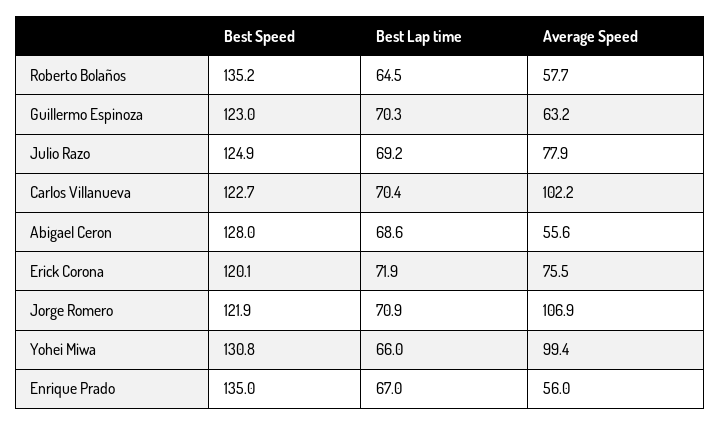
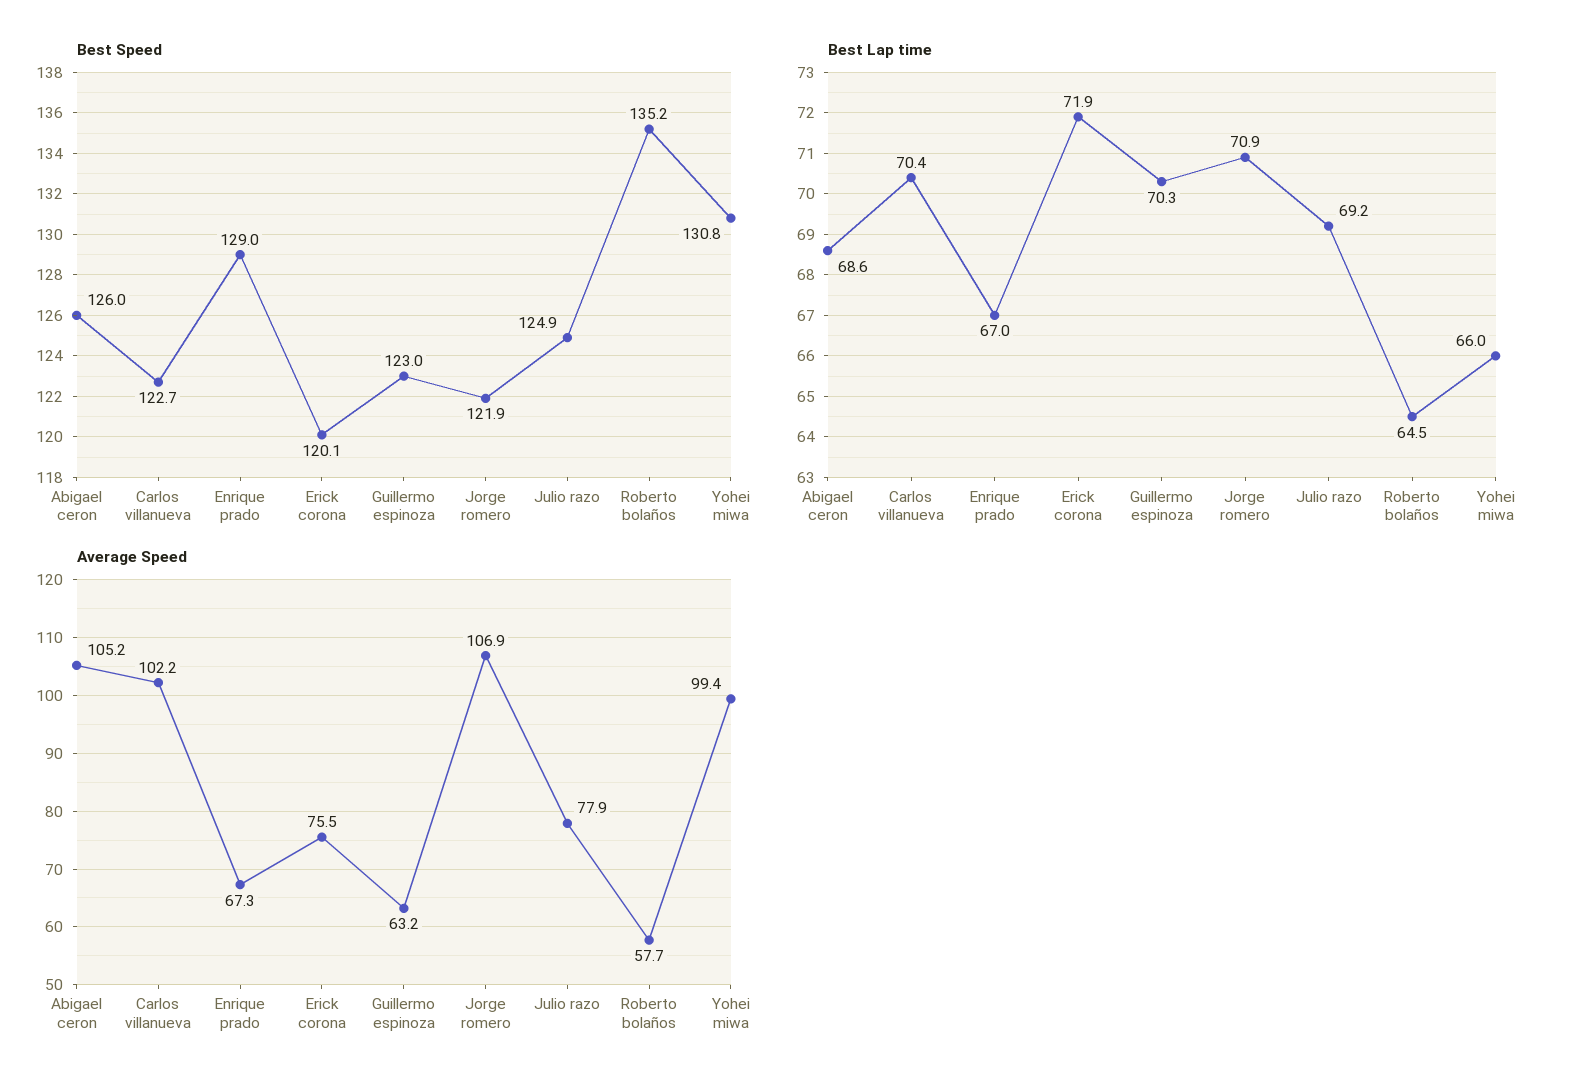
Best Speed, Abigael Ceron: 128 -> 126
Average Speed, Abigael Ceron: 55.6 -> 105.2
Best Speed, Enrique Prado: 135 -> 129
Average Speed, Enrique Prado: 56 -> 67.3

